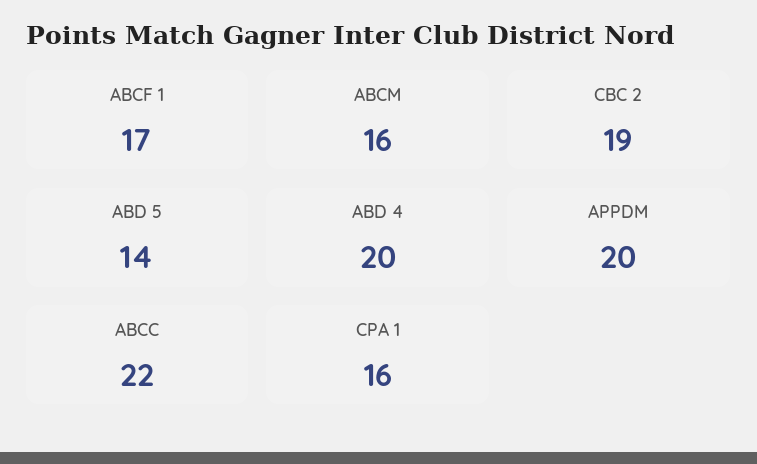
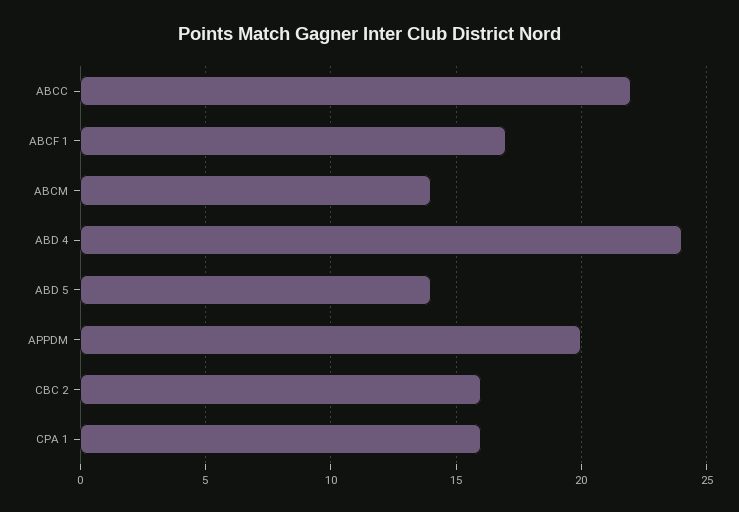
ABCM: 16 -> 14
CBC 2: 19 -> 16
ABD 4: 20 -> 24

